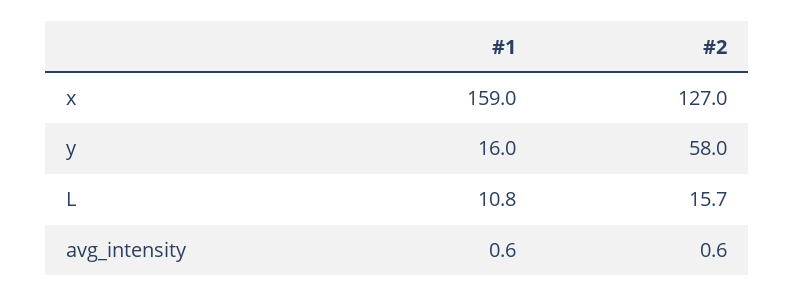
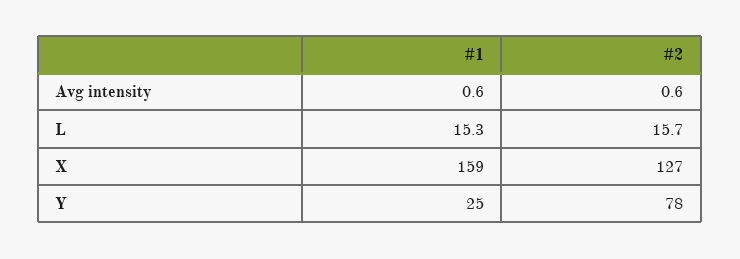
#1, y: 16 -> 25
#2, y: 58 -> 78
#1, L: 10.8 -> 15.3

